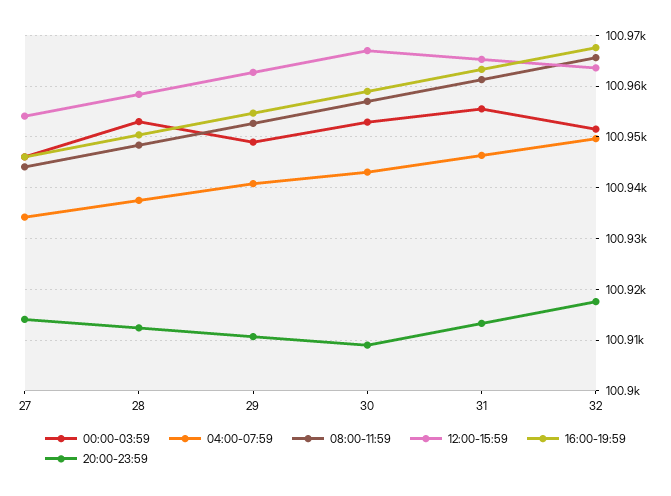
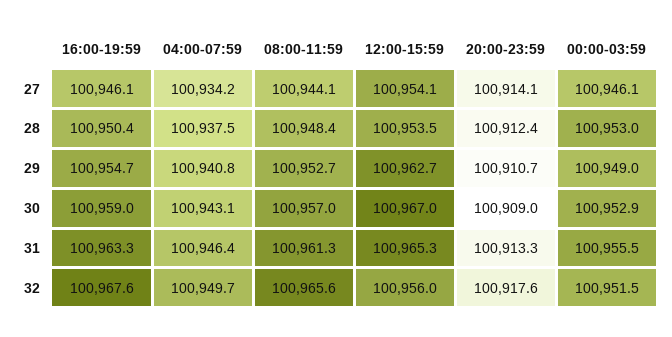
12:00-15:59, 28: 100958 -> 100953.5
12:00-15:59, 32: 100964 -> 100956

